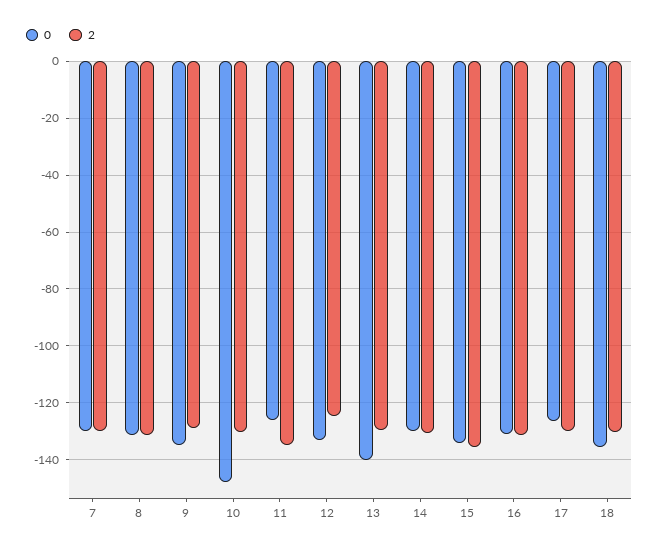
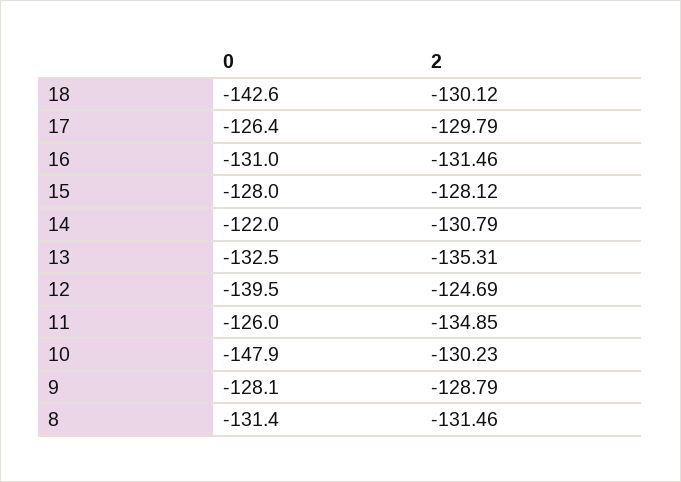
0, 7: -130 -> none
2, 7: -130 -> none
0, 9: -135 -> -128.1
0, 12: -132.5 -> -139.5
0, 13: -140 -> -132.5
2, 13: -130 -> -135.31
0, 14: -130 -> -122
0, 15: -135 -> -128
2, 15: -135 -> -128.12
0, 18: -135 -> -142.6

